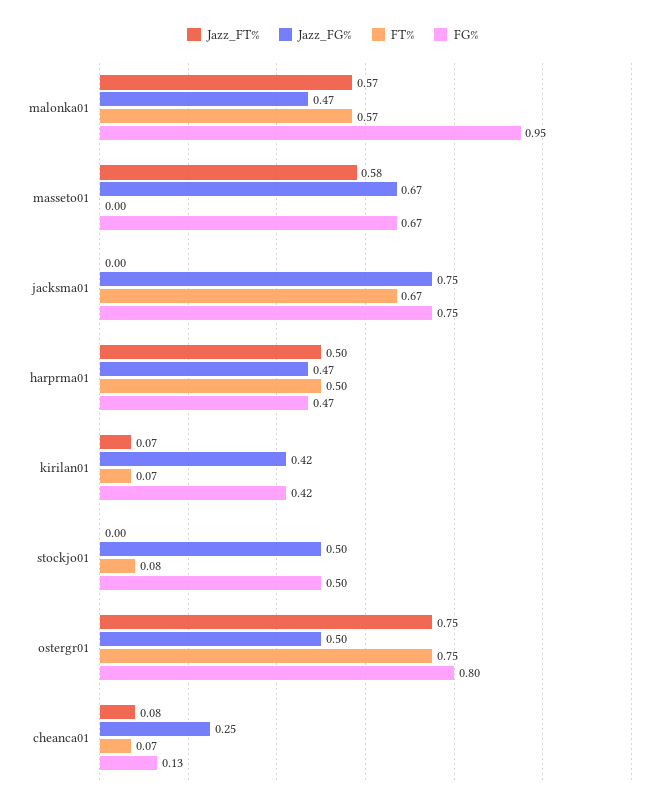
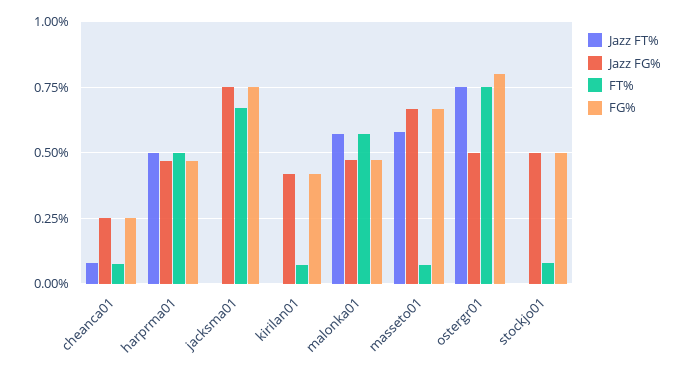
FG%, malonka01: 0.95 -> 0.475
FT%, masseto01: 0 -> 0.075
Jazz_FT%, kirilan01: 0.07 -> 0
FG%, cheanca01: 0.13 -> 0.25

